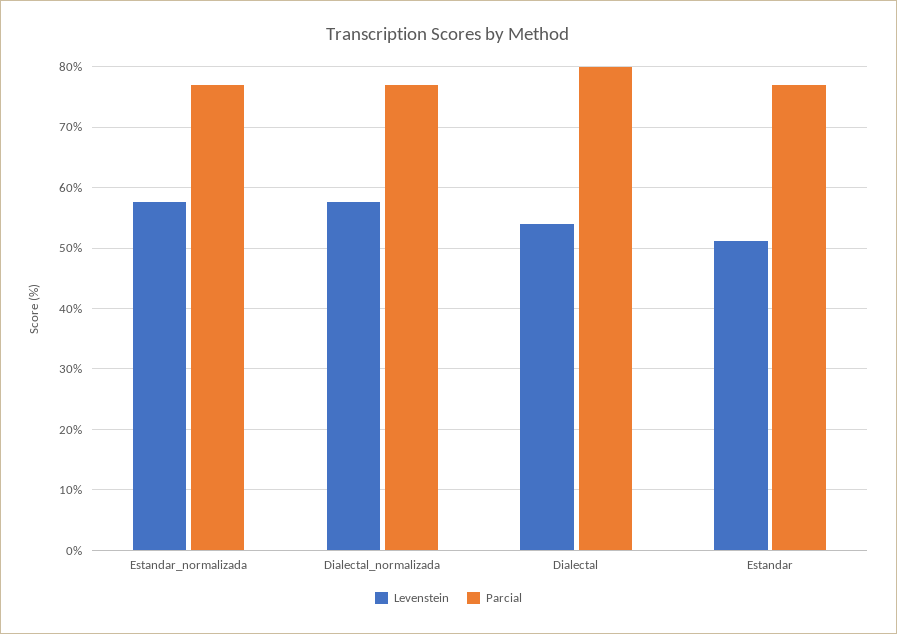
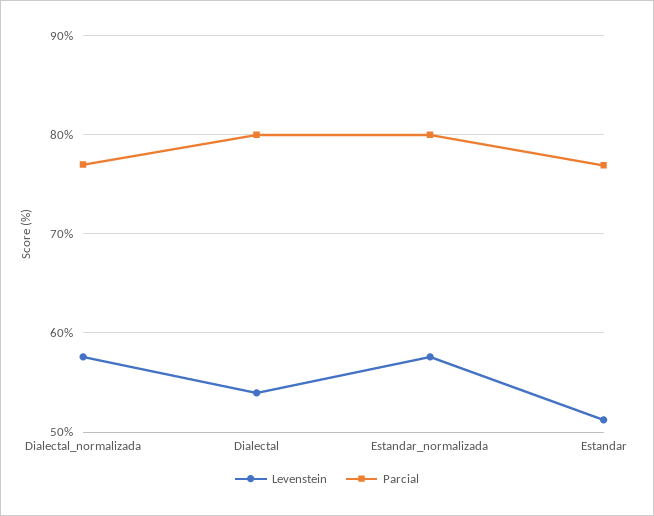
Parcial, Estandar_normalizada: 77 -> 80

